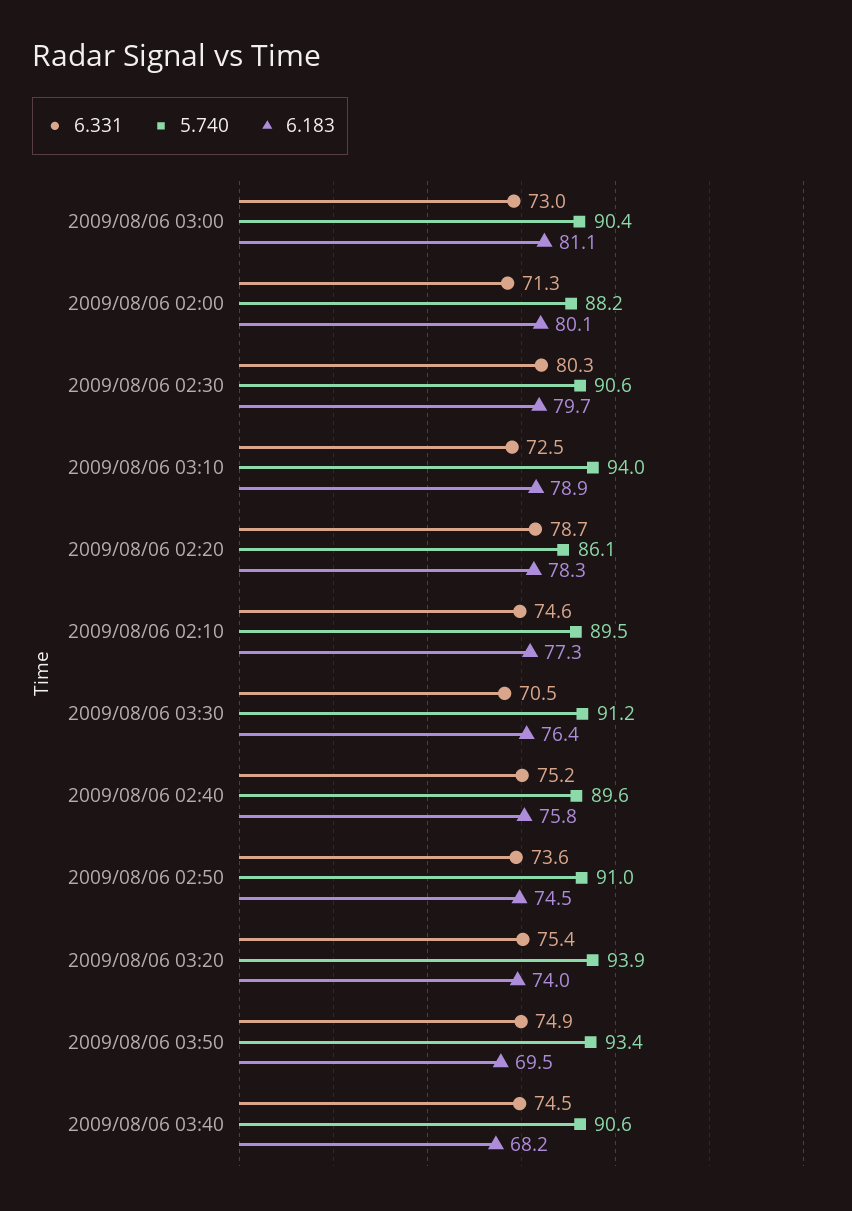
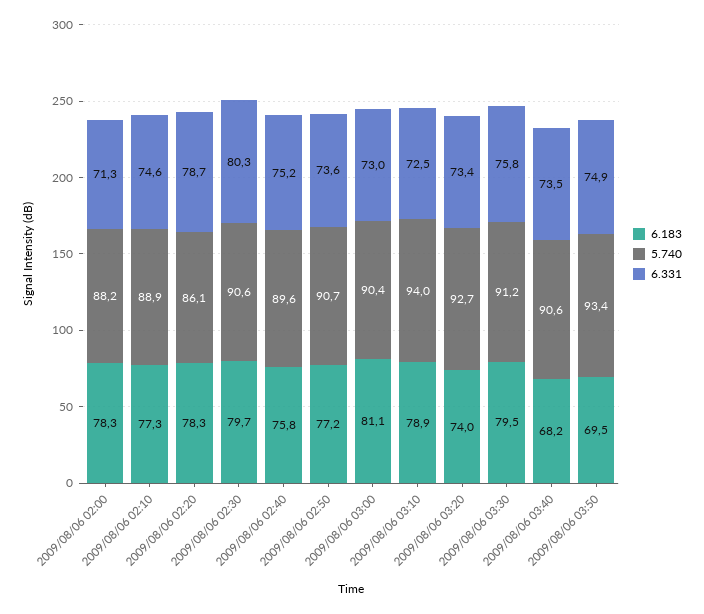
6.183, 2009/08/06 02:00: 80.1 -> 78.3
5.740, 2009/08/06 02:10: 89.5 -> 88.9
6.331, 2009/08/06 03:30: 70.5 -> 75.8
6.183, 2009/08/06 03:30: 76.4 -> 79.5
5.740, 2009/08/06 02:50: 91 -> 90.7
6.183, 2009/08/06 02:50: 74.5 -> 77.2
6.331, 2009/08/06 03:20: 75.4 -> 73.4
5.740, 2009/08/06 03:20: 93.9 -> 92.7
6.331, 2009/08/06 03:40: 74.5 -> 73.5

